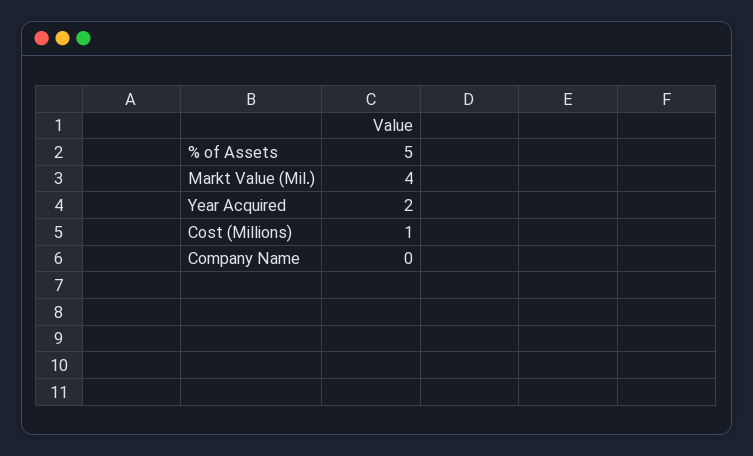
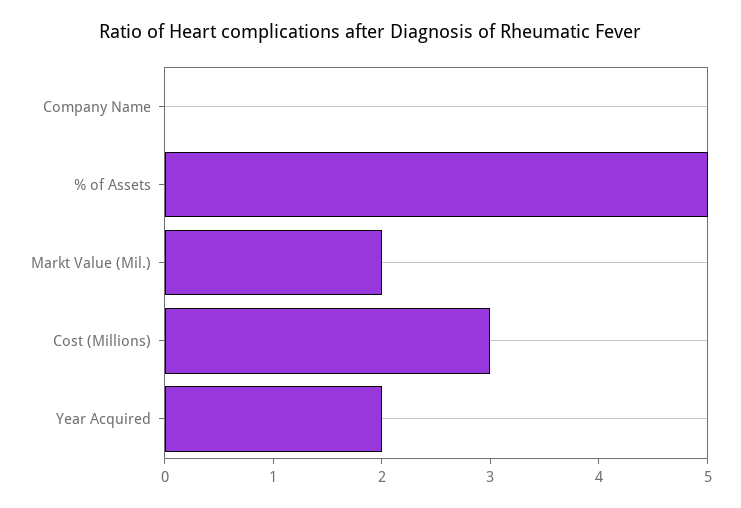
Markt Value (Mil.): 4 -> 2
Cost (Millions): 1 -> 3

